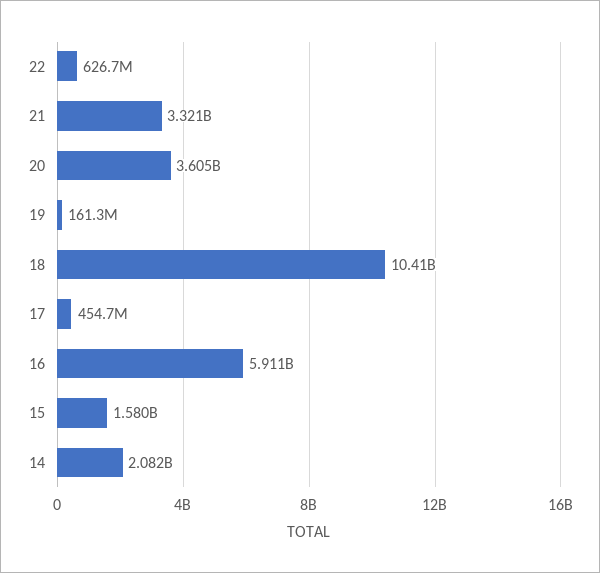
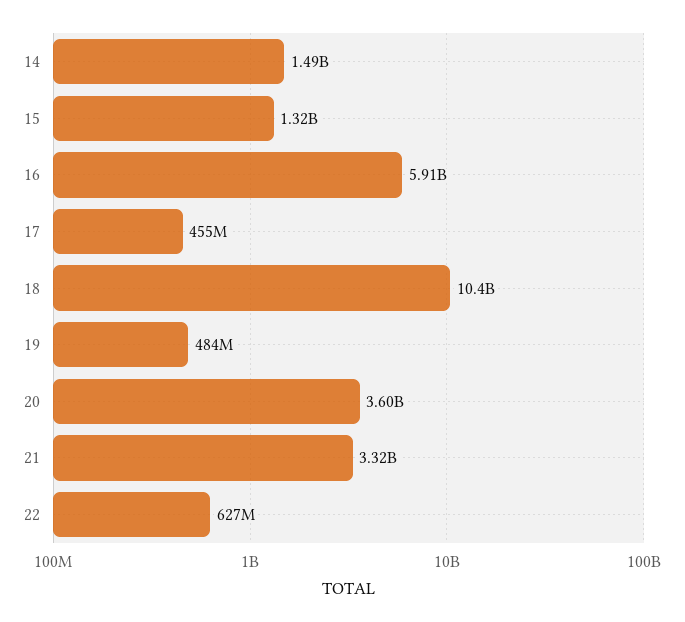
19: 161300000 -> 484000000
15: 1580000000 -> 1320000000
14: 2082000000 -> 1490000000

